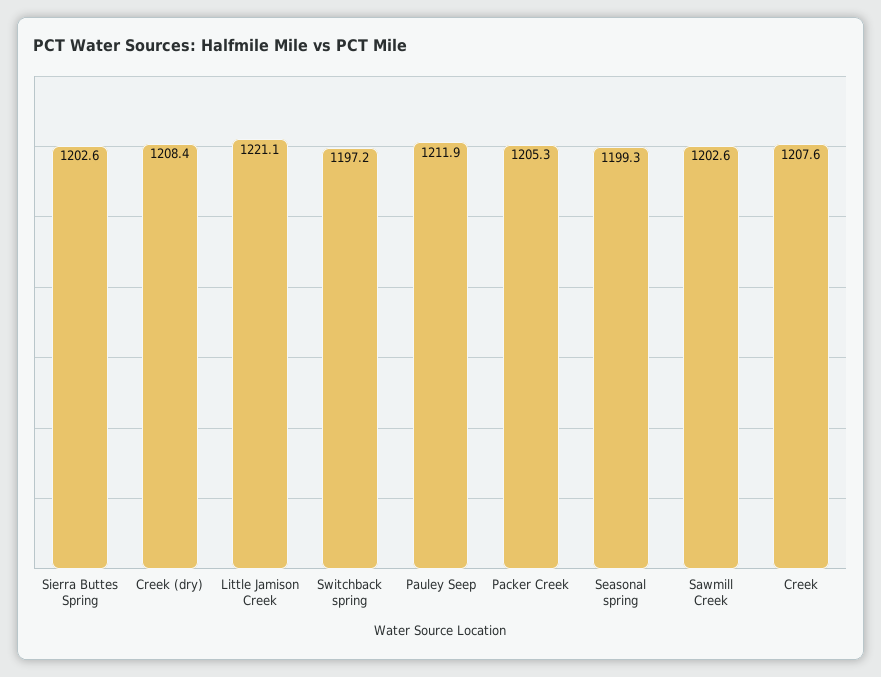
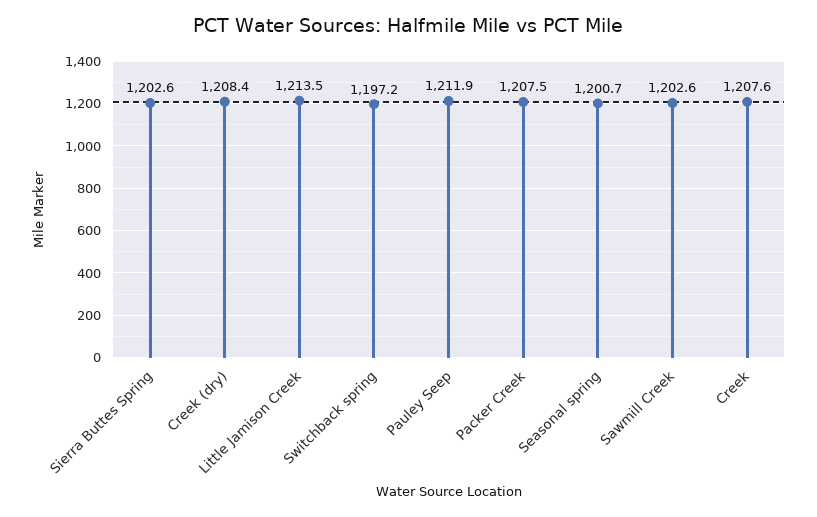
Little Jamison Creek: 1221.1 -> 1213.5
Packer Creek: 1205.3 -> 1207.5
Seasonal spring: 1199.3 -> 1200.7

